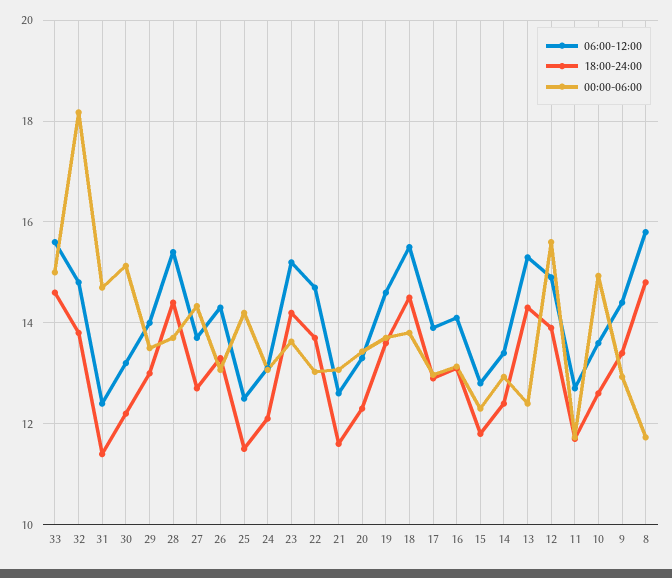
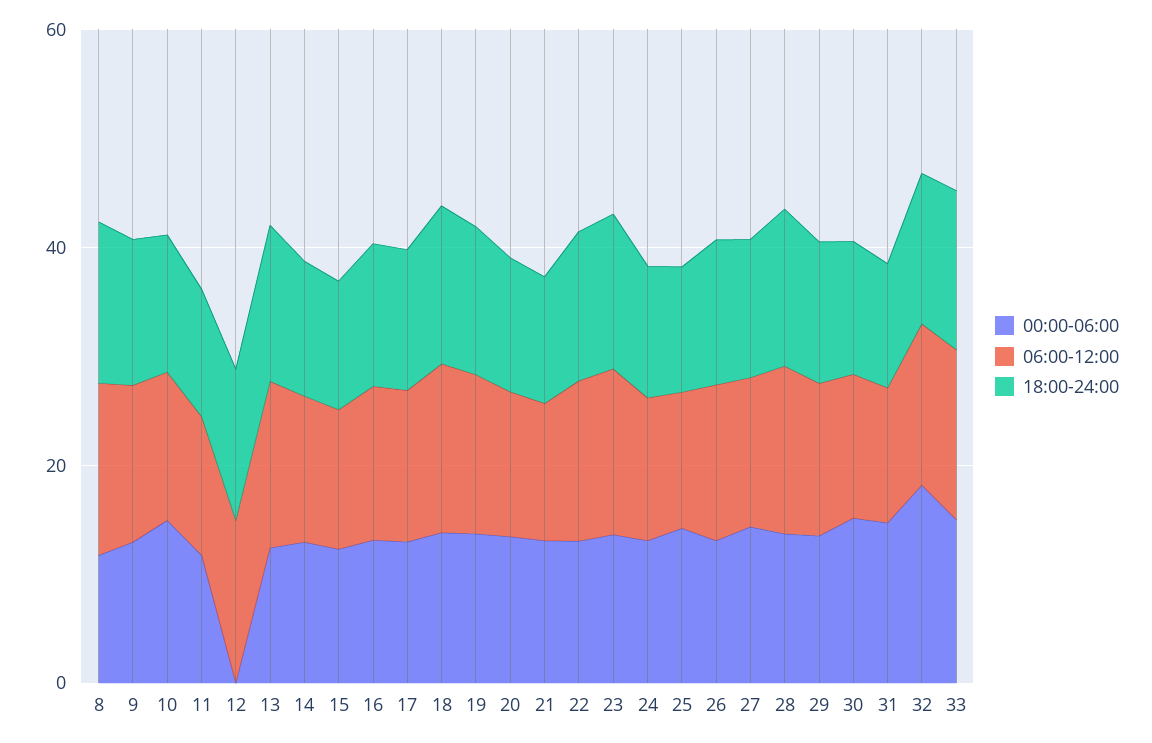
00:00-06:00, 12: 15.6 -> 0

